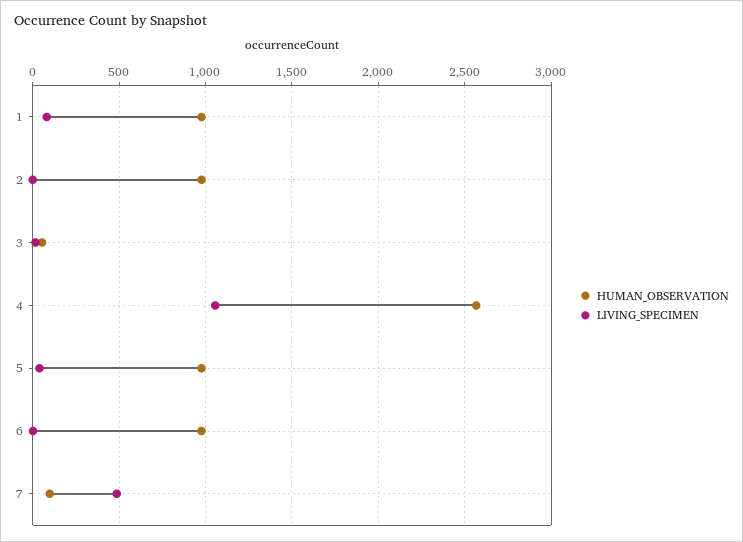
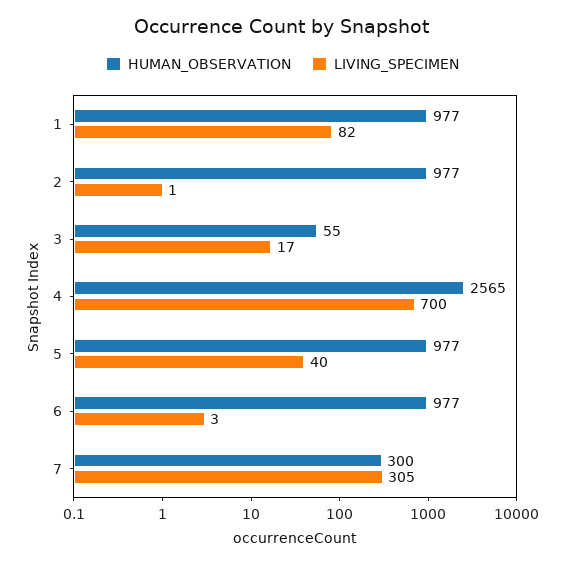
LIVING_SPECIMEN, 4: 1050 -> 700
HUMAN_OBSERVATION, 7: 100 -> 300
LIVING_SPECIMEN, 7: 500 -> 305

